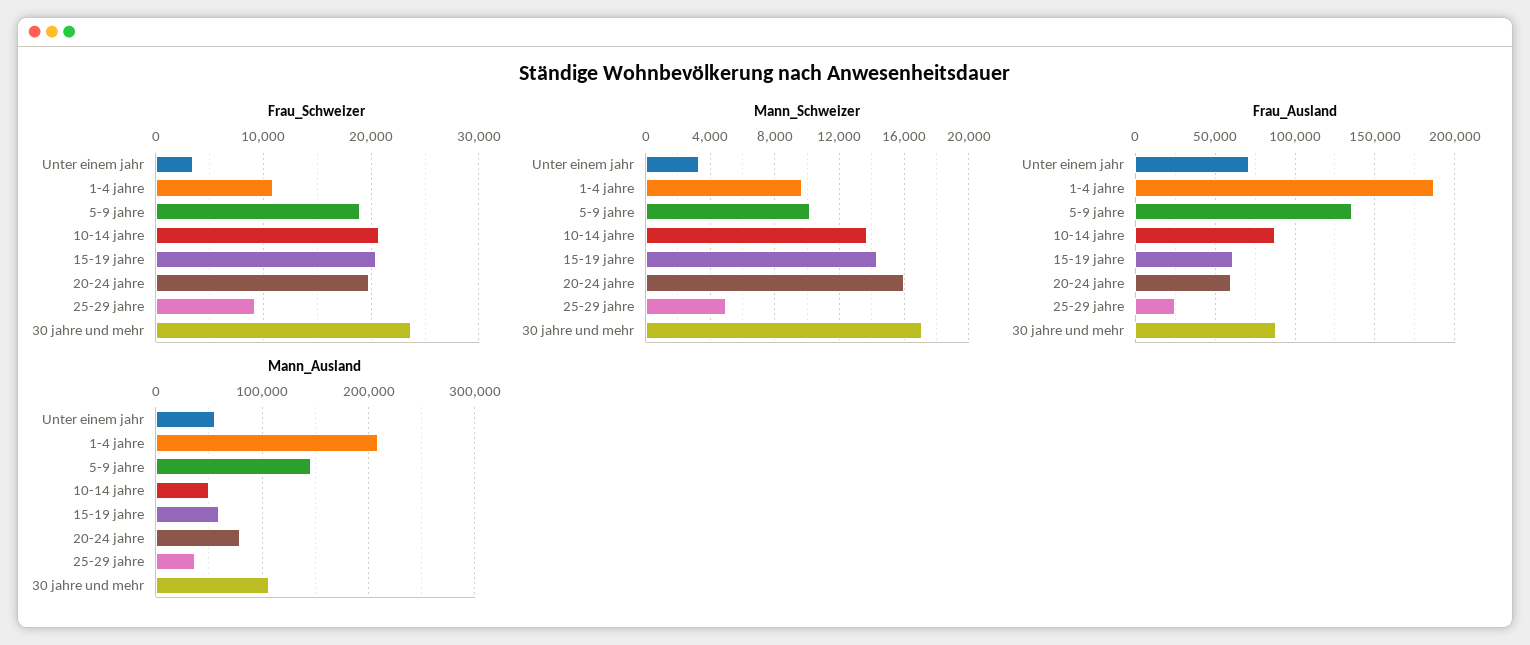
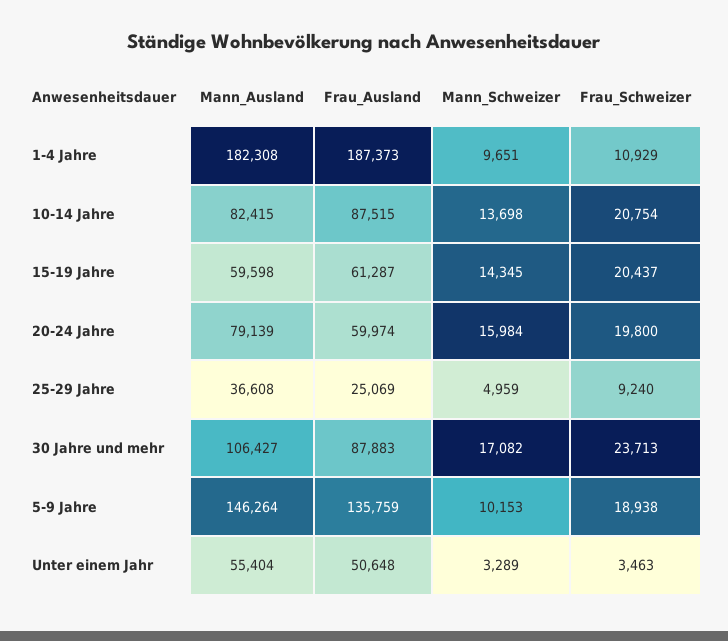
Frau_Ausland, Unter einem jahr: 70000 -> 50648
Mann_Ausland, 1-4 jahre: 210000 -> 182308
Mann_Ausland, 10-14 jahre: 50000 -> 82415

